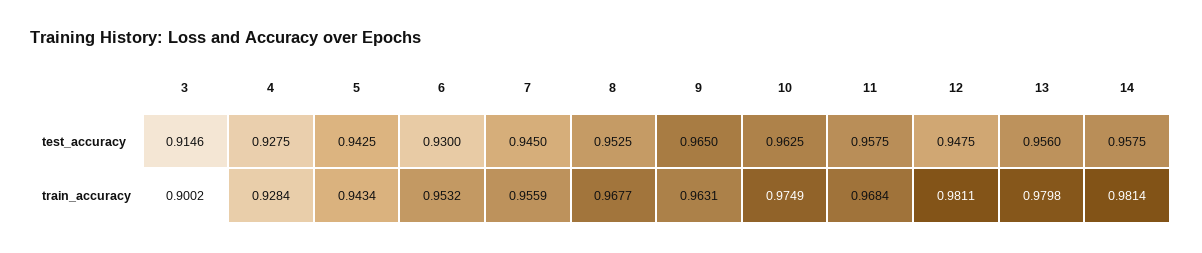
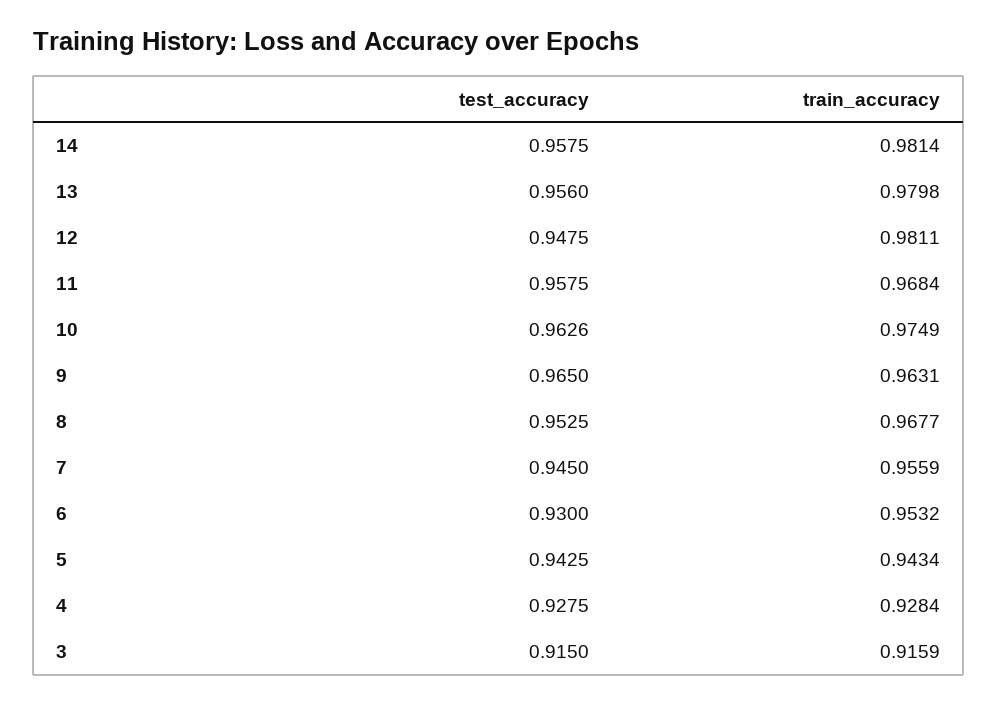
3, test_accuracy: 0.9146 -> 0.915
10, test_accuracy: 0.9625 -> 0.9626
3, train_accuracy: 0.9002 -> 0.9159

